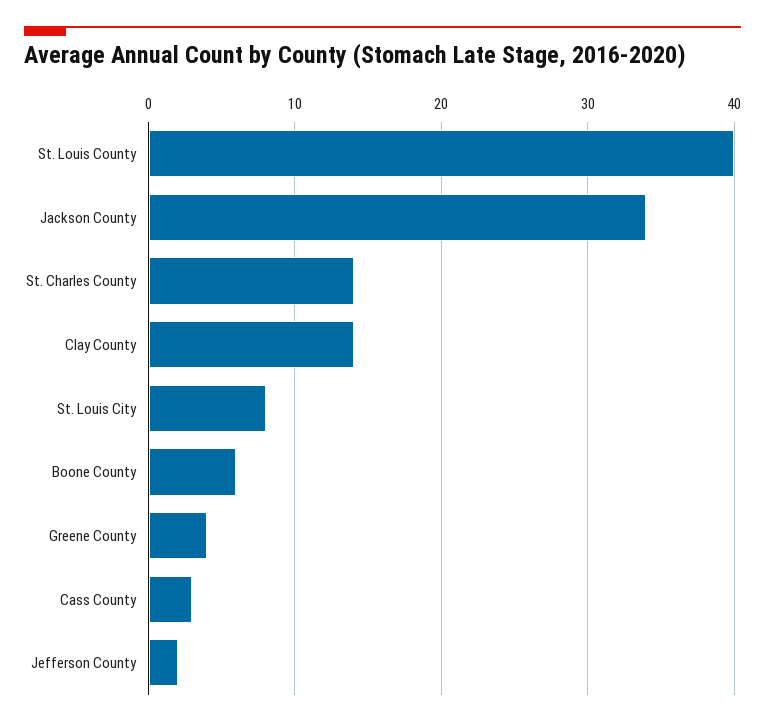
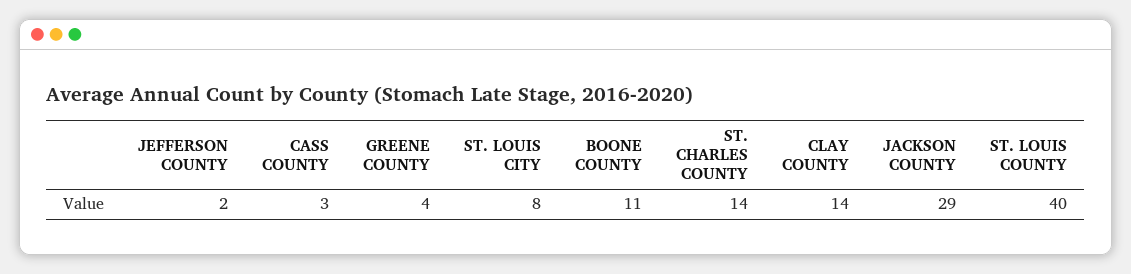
Jackson County: 34 -> 29
Boone County: 6 -> 11

